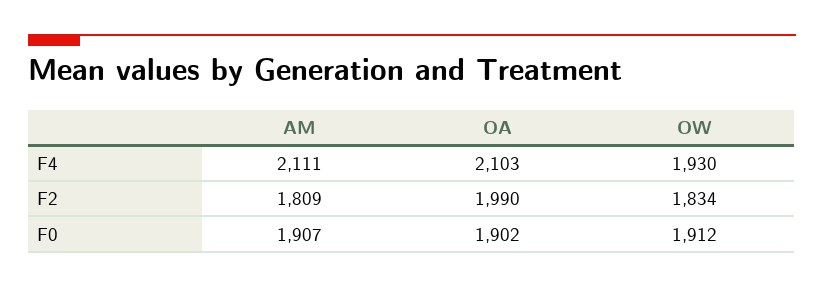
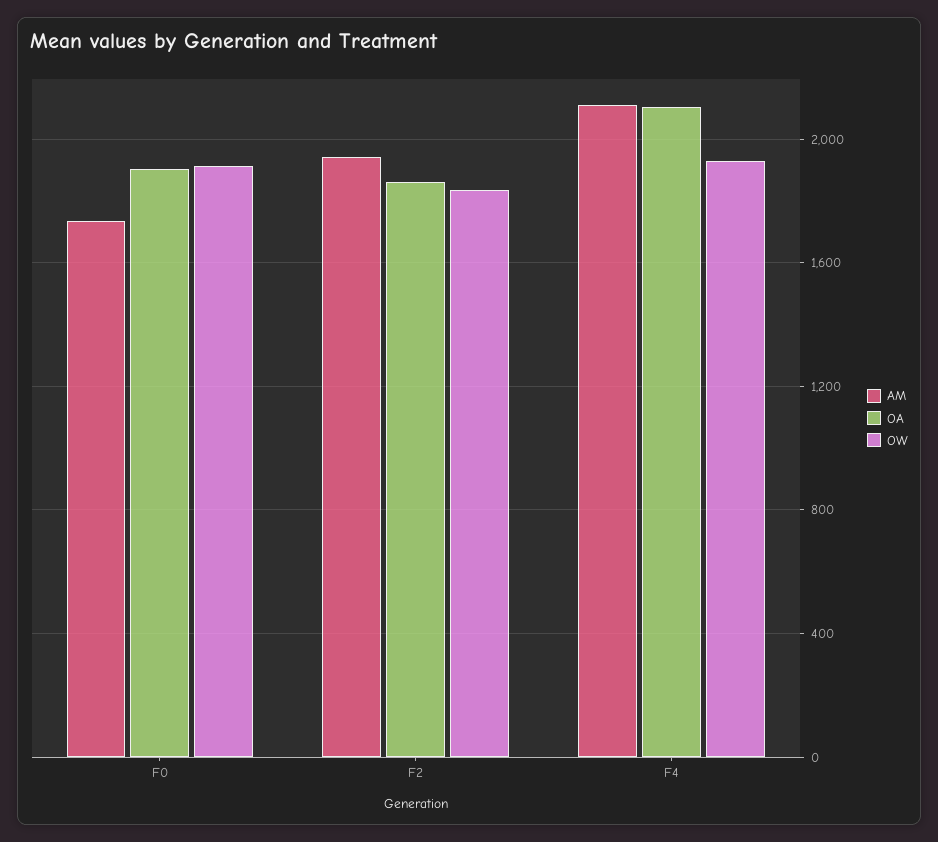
AM, F2: 1809 -> 1950
OA, F2: 1990 -> 1850
AM, F0: 1907 -> 1750

